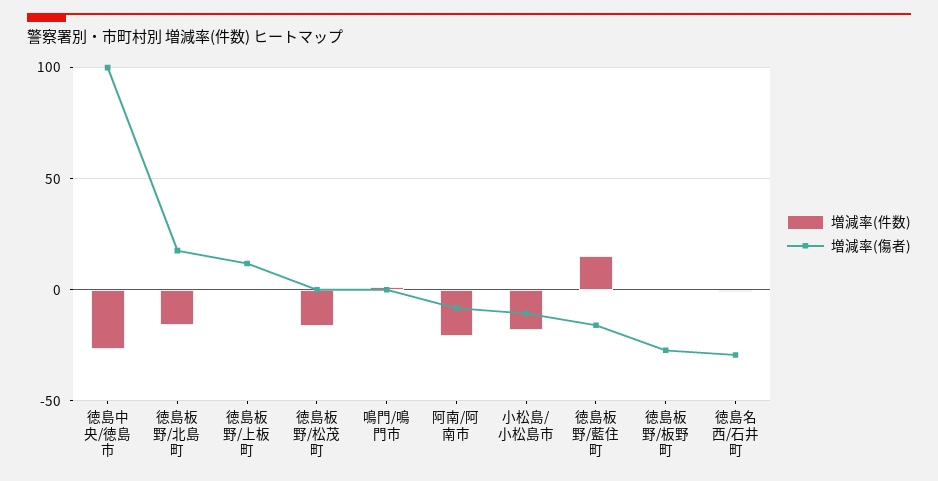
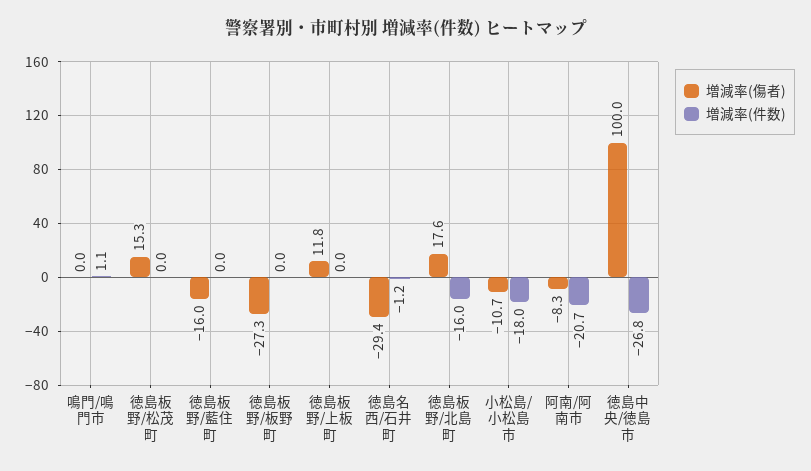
増減率(件数), 徳島板野/松茂町: -15 -> 0
増減率(傷者), 徳島板野/松茂町: 0 -> 15.3
増減率(件数), 徳島板野/藍住町: 15 -> 0

